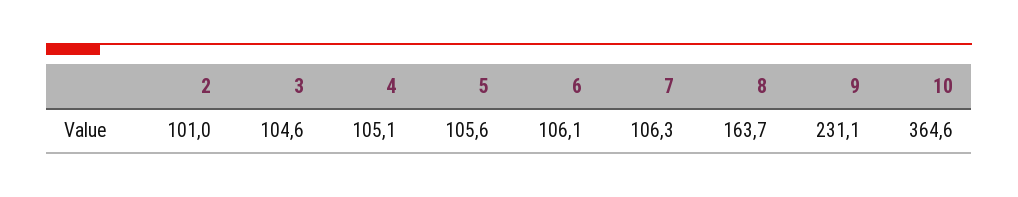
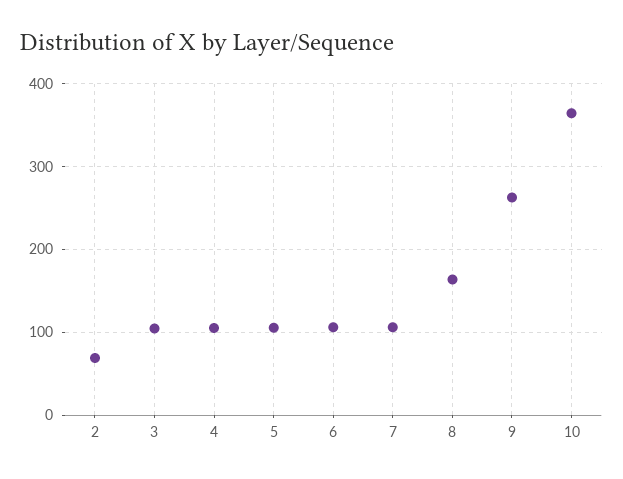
2: 101 -> 70
9: 231.1 -> 260

